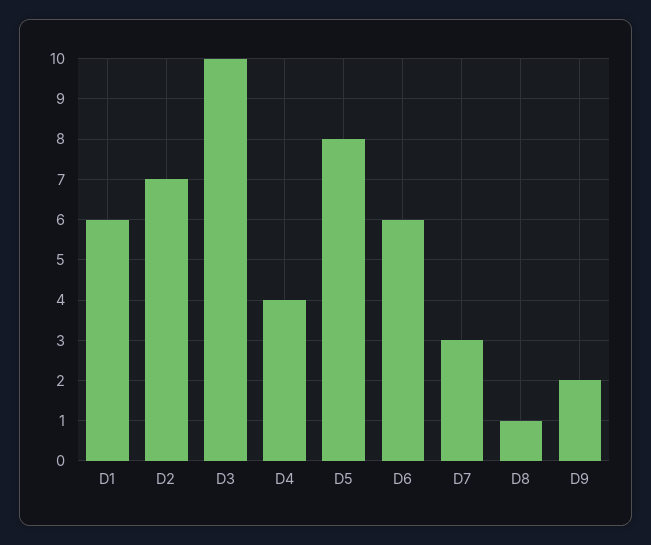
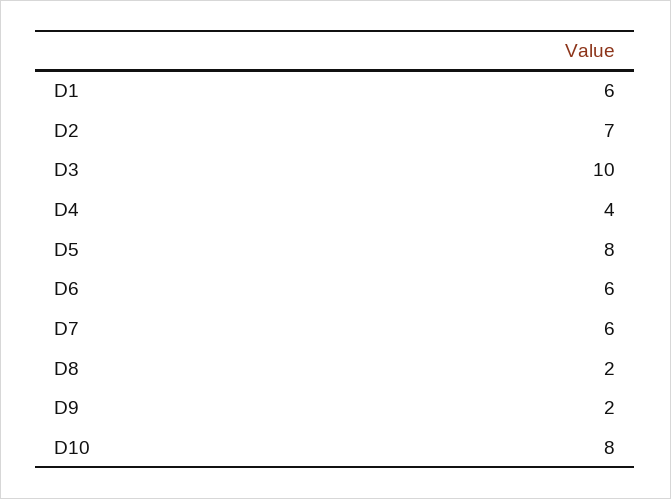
D7: 3 -> 6
D8: 1 -> 2
D10: none -> 8

